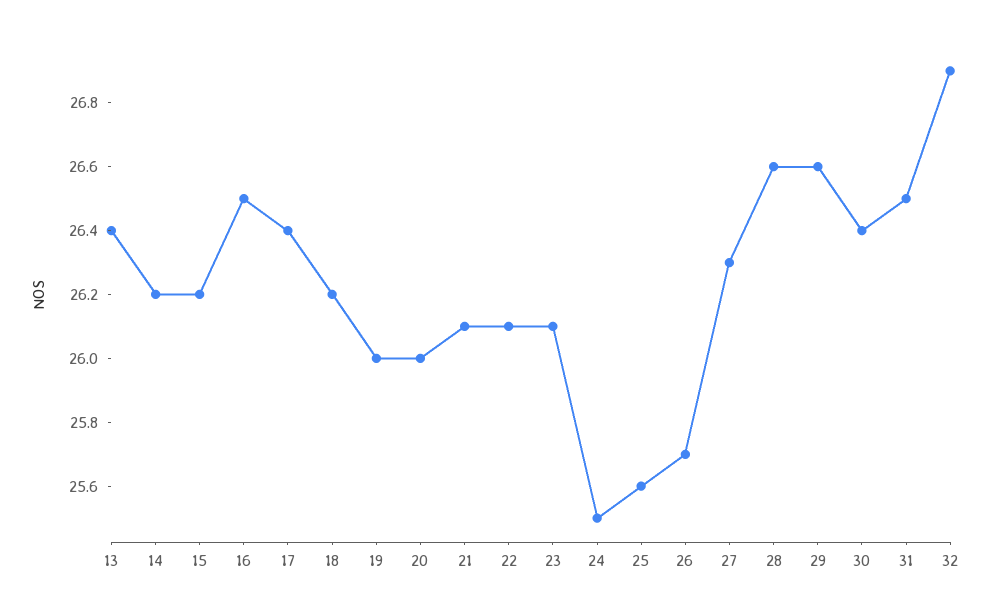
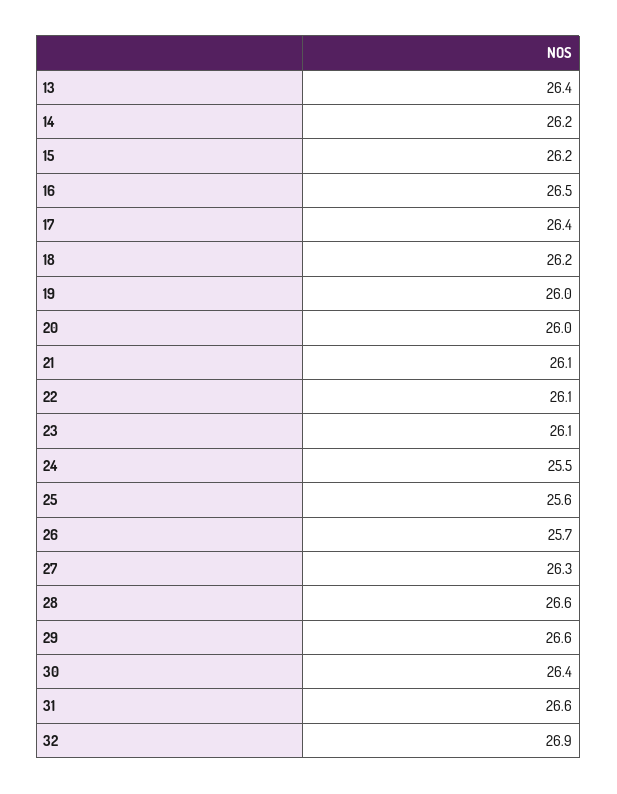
31: 26.5 -> 26.6

